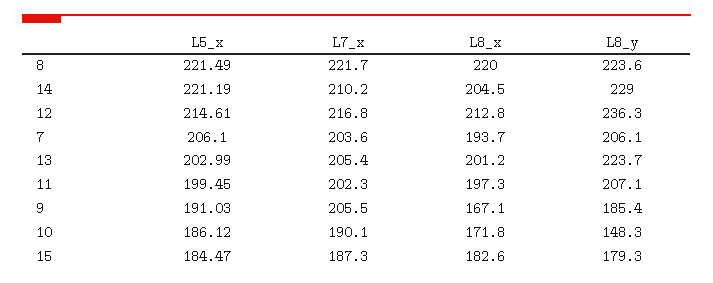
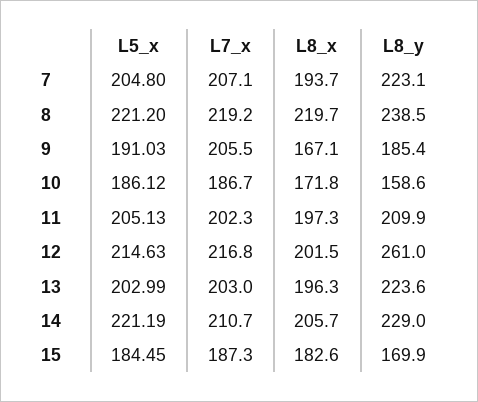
L5_x, 8: 221.49 -> 221.2
L7_x, 8: 221.7 -> 219.2
L8_x, 8: 220 -> 219.7
L8_y, 8: 223.6 -> 238.5
L7_x, 14: 210.2 -> 210.7
L8_x, 14: 204.5 -> 205.7
L5_x, 12: 214.61 -> 214.63
L8_x, 12: 212.8 -> 201.5
L8_y, 12: 236.3 -> 261
L5_x, 7: 206.1 -> 204.8
L7_x, 7: 203.6 -> 207.1
L8_y, 7: 206.1 -> 223.1
L7_x, 13: 205.4 -> 203
L8_x, 13: 201.2 -> 196.3
L8_y, 13: 223.7 -> 223.6
L5_x, 11: 199.45 -> 205.13
L8_y, 11: 207.1 -> 209.9
L7_x, 10: 190.1 -> 186.7
L8_y, 10: 148.3 -> 158.6
L5_x, 15: 184.47 -> 184.45
L8_y, 15: 179.3 -> 169.9

